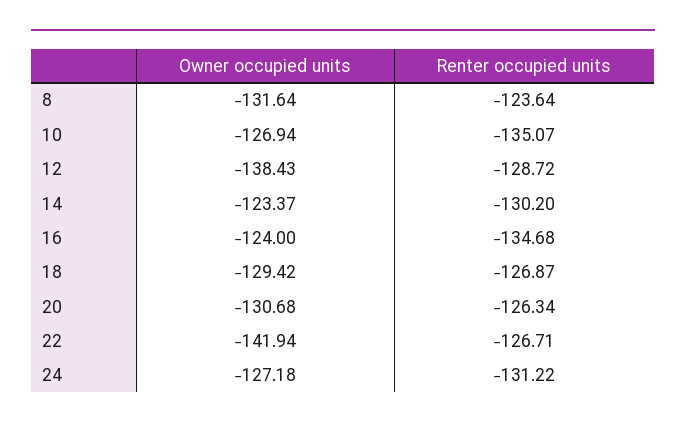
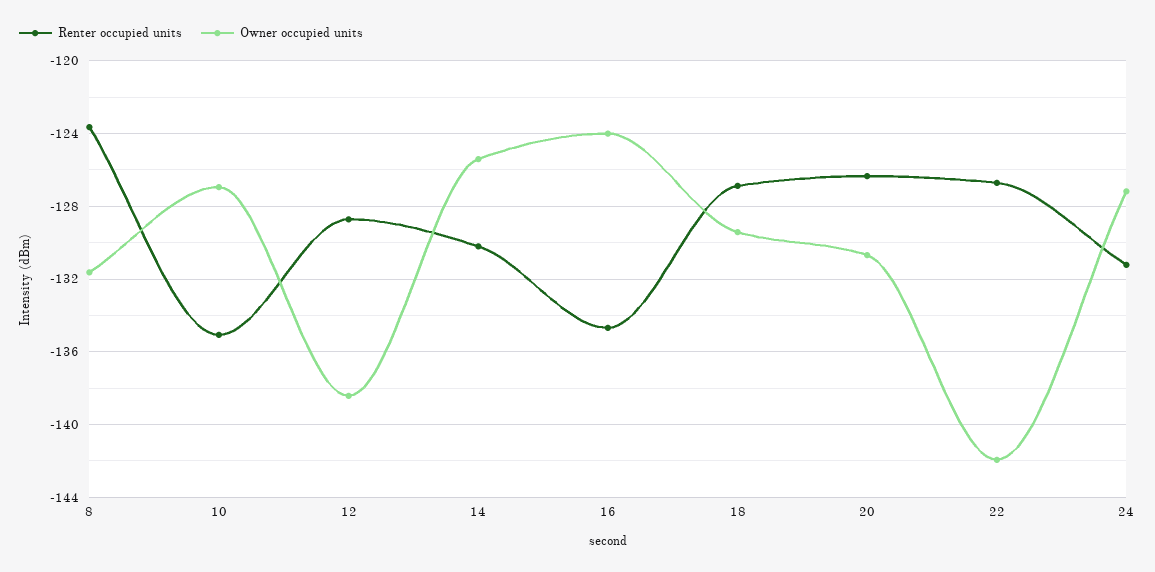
Owner occupied units, 14: -123.37 -> -125.5

